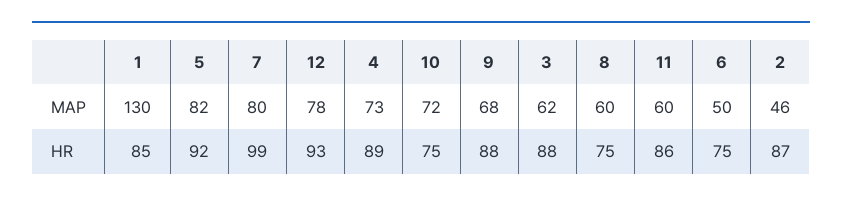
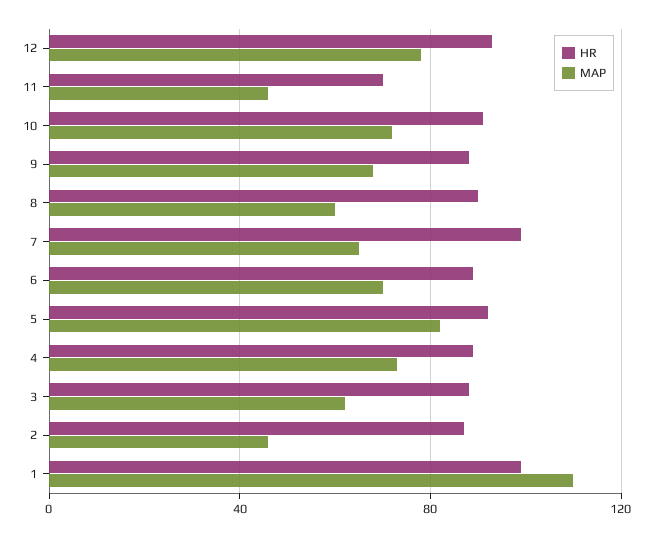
MAP, 1: 130 -> 110
MAP, 7: 80 -> 65
MAP, 11: 60 -> 45
MAP, 6: 50 -> 70
HR, 1: 85 -> 100
HR, 10: 75 -> 90
HR, 8: 75 -> 90
HR, 11: 86 -> 70
HR, 6: 75 -> 90

